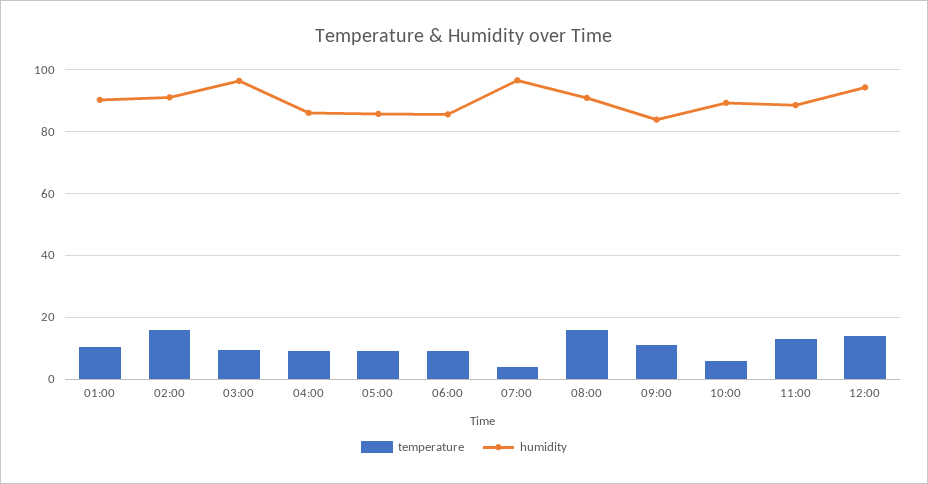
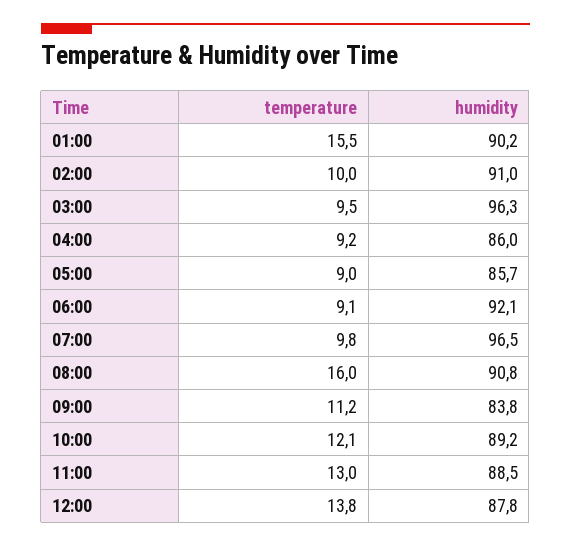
temperature, 01:00: 10 -> 15.5
temperature, 02:00: 16 -> 10
humidity, 06:00: 86 -> 92.1
temperature, 07:00: 4 -> 9.8
temperature, 10:00: 6 -> 12.1
humidity, 12:00: 94 -> 87.8

